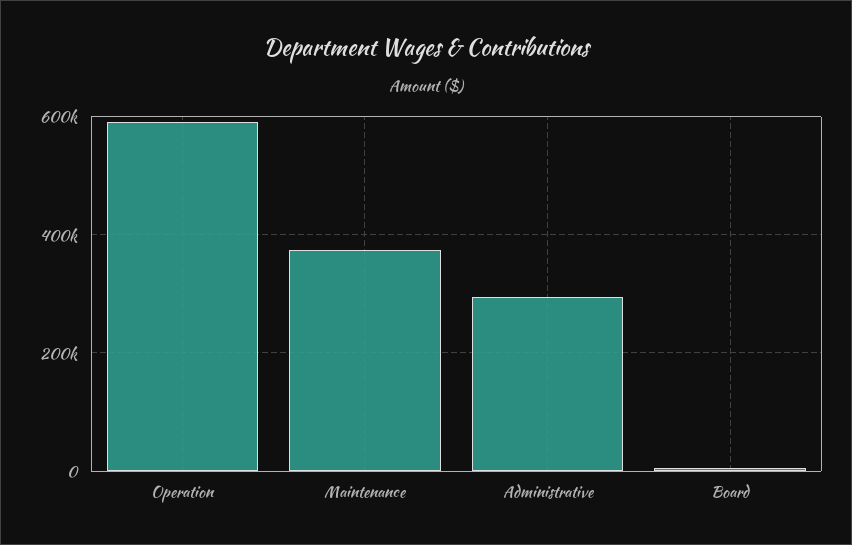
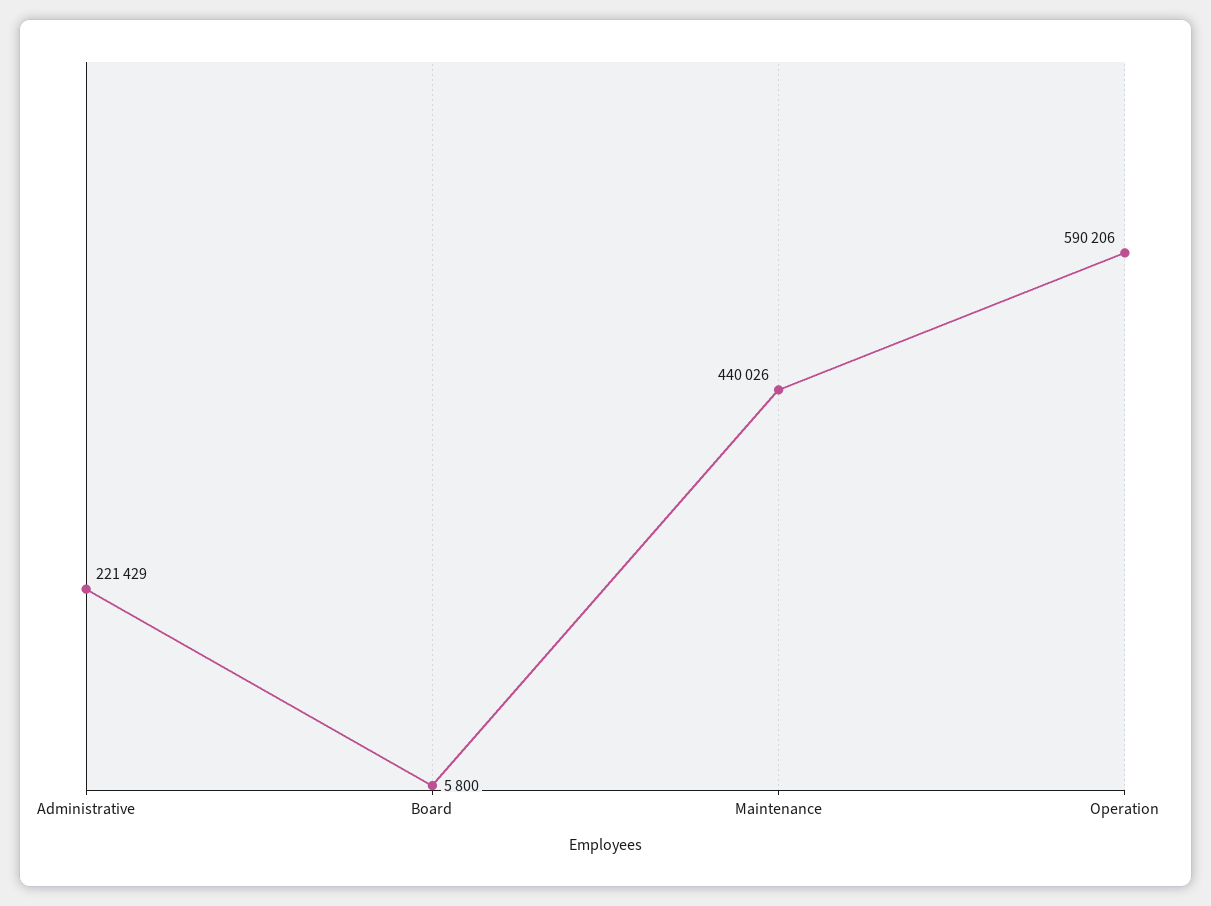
Maintenance: 380000 -> 440026
Administrative: 300000 -> 221429

